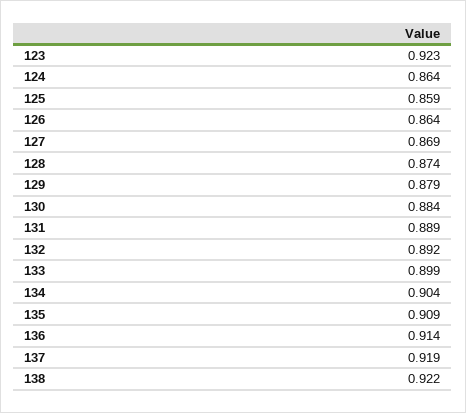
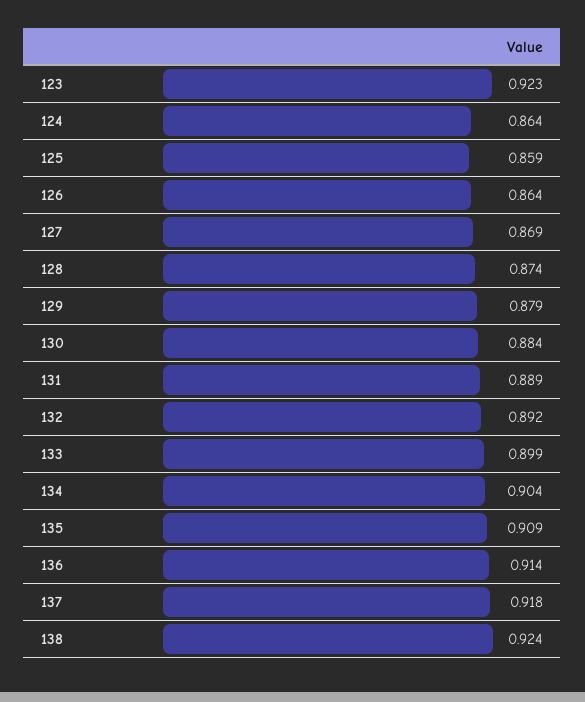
137: 0.919 -> 0.918
138: 0.922 -> 0.924

